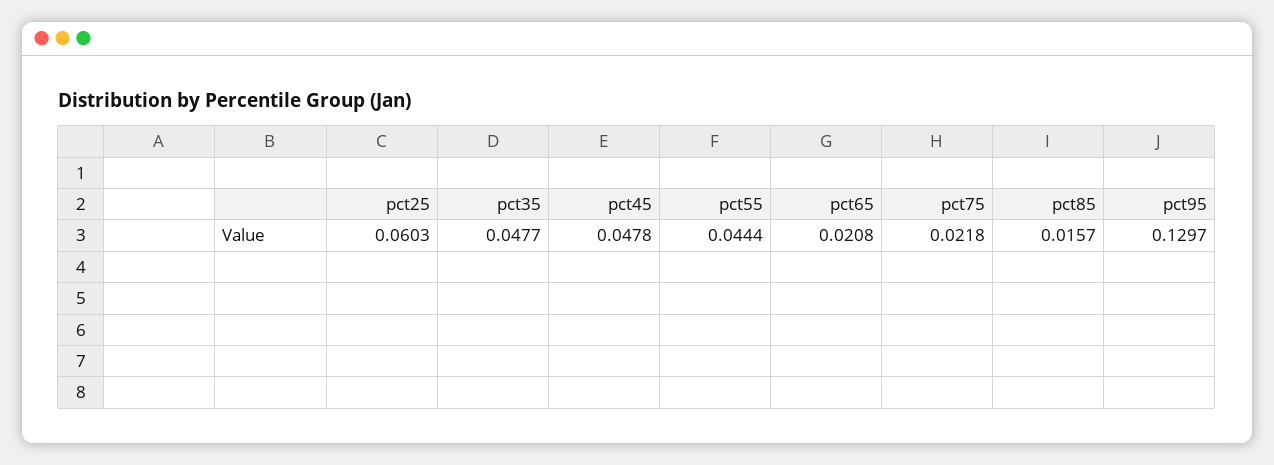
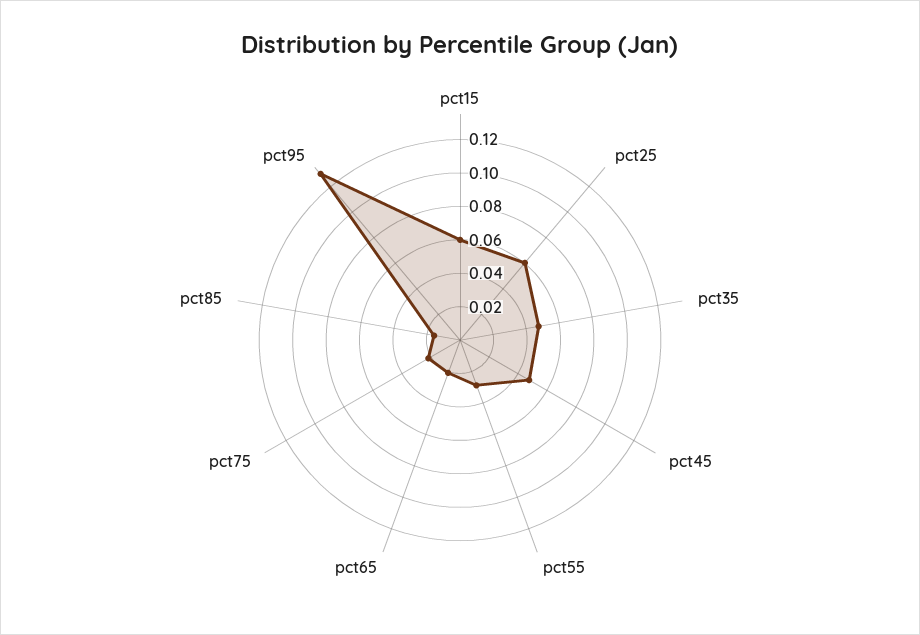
pct55: 0.0444 -> 0.03
pct15: none -> 0.06

